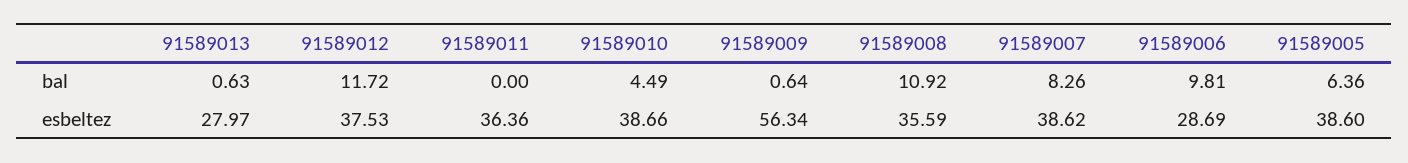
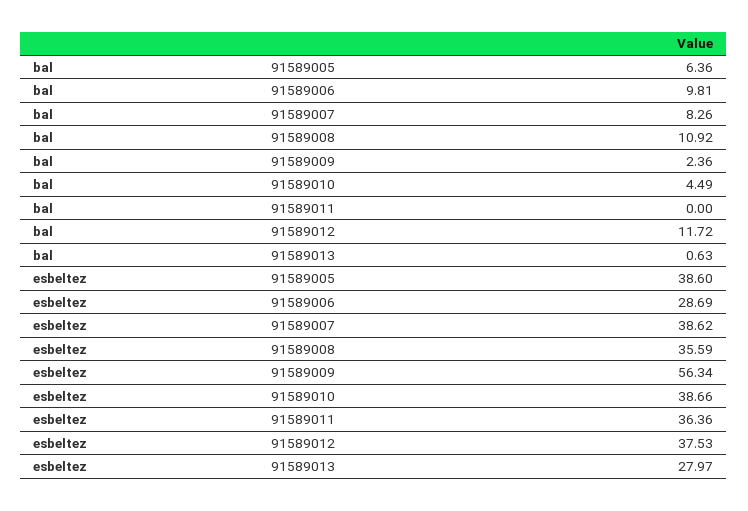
91589009, bal: 0.64 -> 2.36

